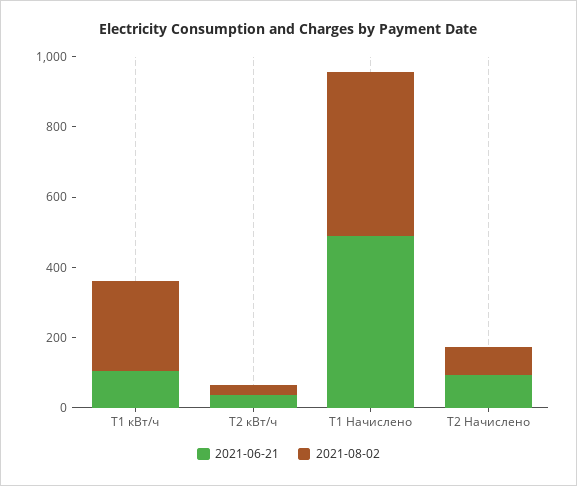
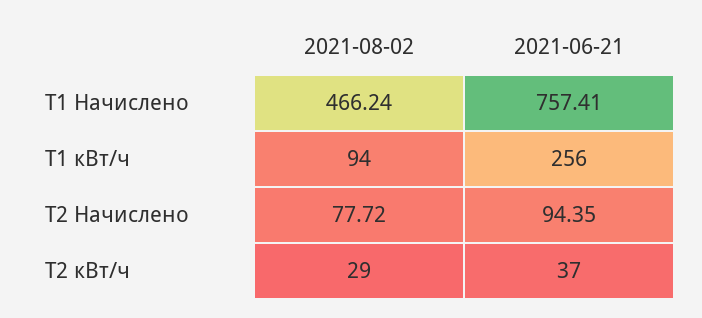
2021-06-21, T1 кВт/ч: 100 -> 256
2021-08-02, T1 кВт/ч: 250 -> 94
2021-06-21, T1 Начислено: 500 -> 757.41

